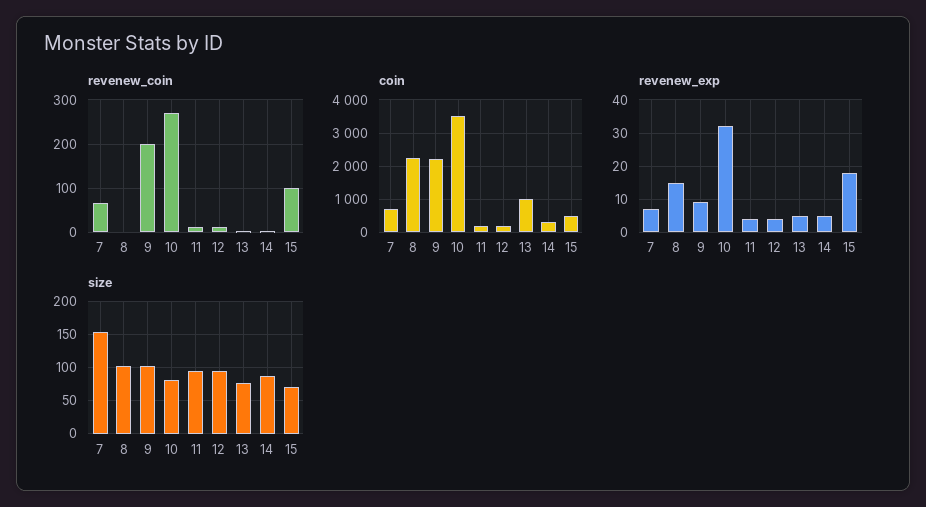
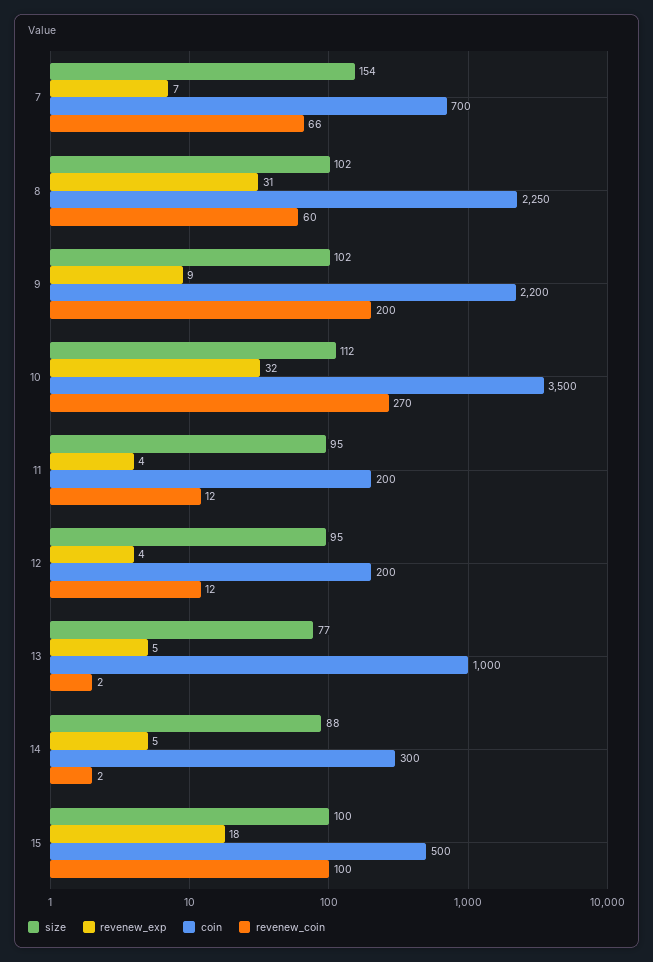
revenew_coin, 8: 0 -> 60
revenew_exp, 8: 15 -> 31
size, 10: 80 -> 112
size, 15: 70 -> 100

